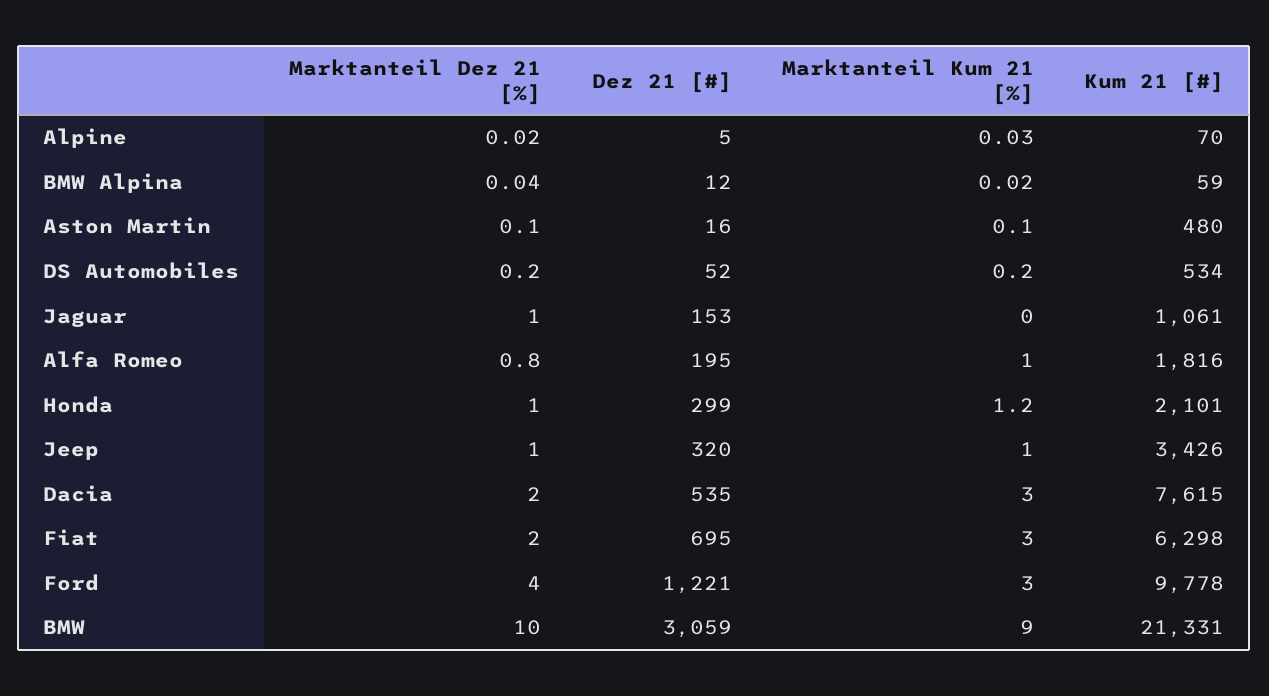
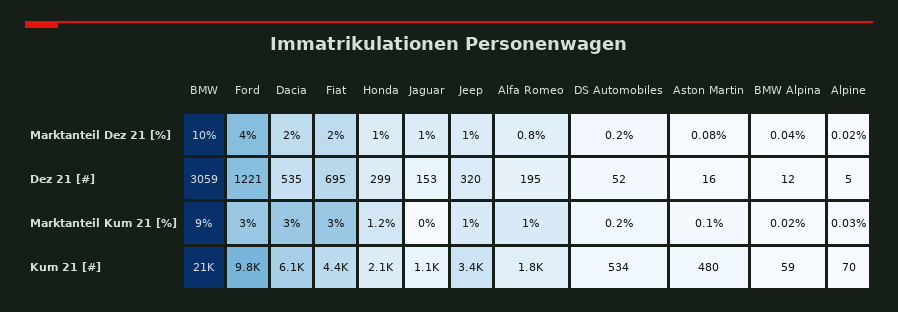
Marktanteil Dez 21 [%], Aston Martin: 0.1 -> 0.08
Kum 21 [#], Dacia: 7615 -> 6100
Kum 21 [#], Fiat: 6298 -> 4400

